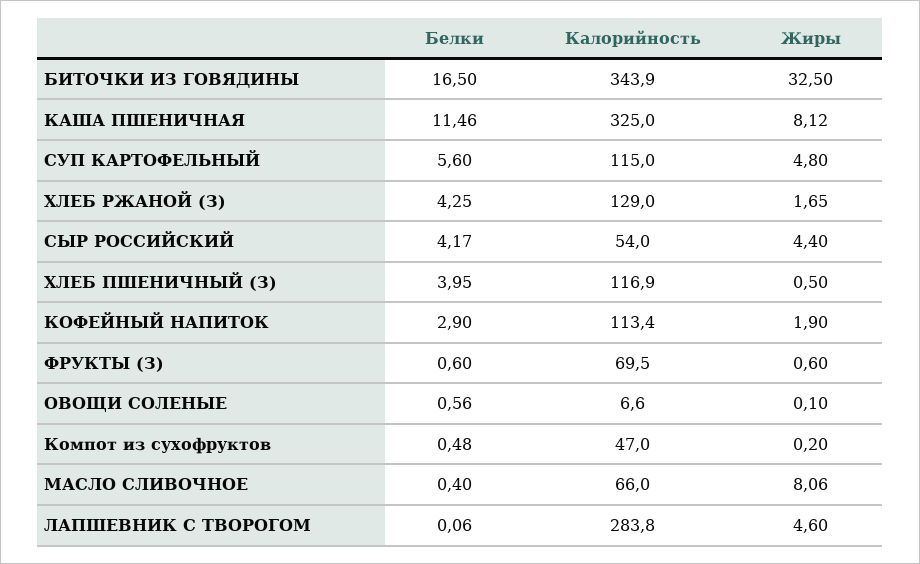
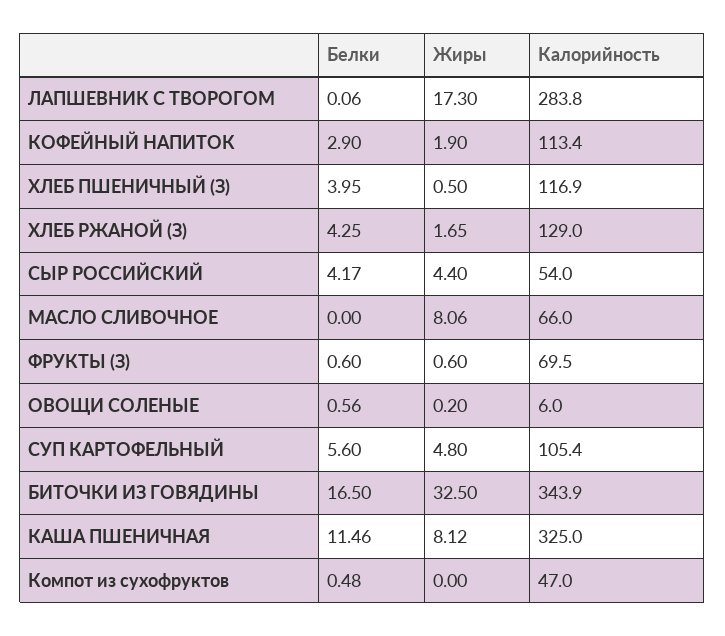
Калорийность, СУП КАРТОФЕЛЬНЫЙ: 115 -> 105.4
Калорийность, ОВОЩИ СОЛЕНЫЕ: 6.6 -> 6
Жиры, ОВОЩИ СОЛЕНЫЕ: 0.1 -> 0.2
Жиры, Компот из сухофруктов: 0.2 -> 0
Белки, МАСЛО СЛИВОЧНОЕ: 0.4 -> 0
Жиры, ЛАПШЕВНИК С ТВОРОГОМ: 4.6 -> 17.3

